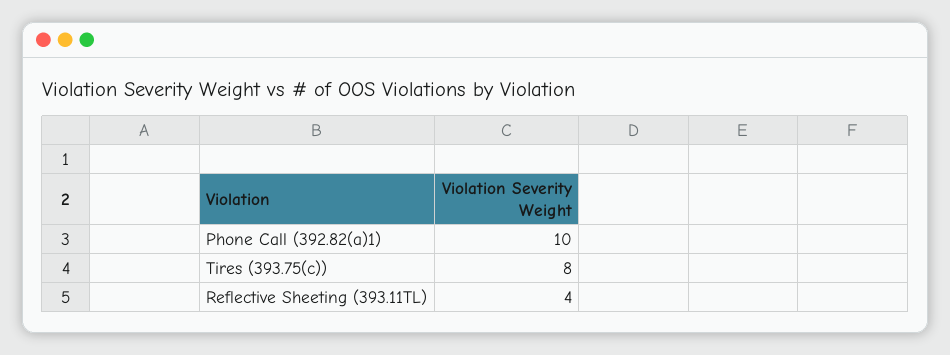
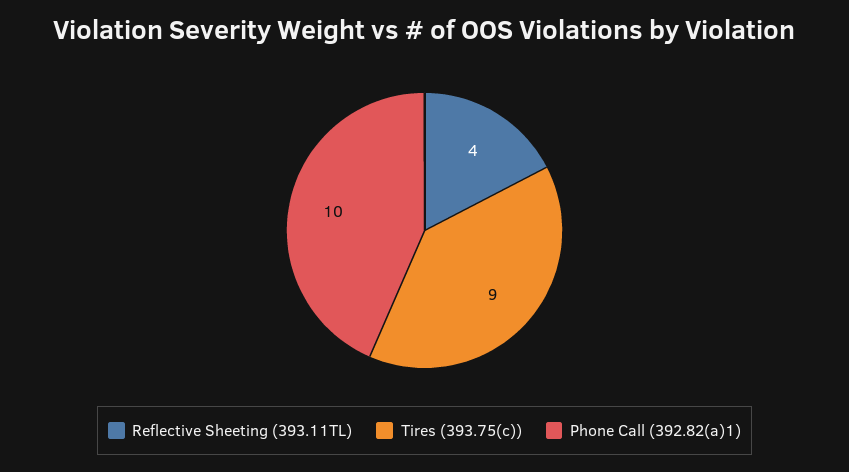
Tires (393.75(c)): 8 -> 9

